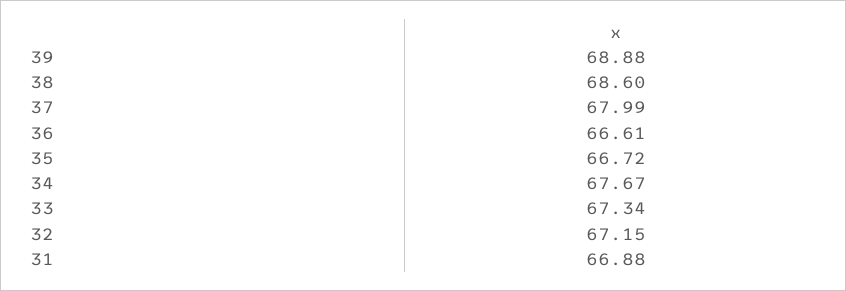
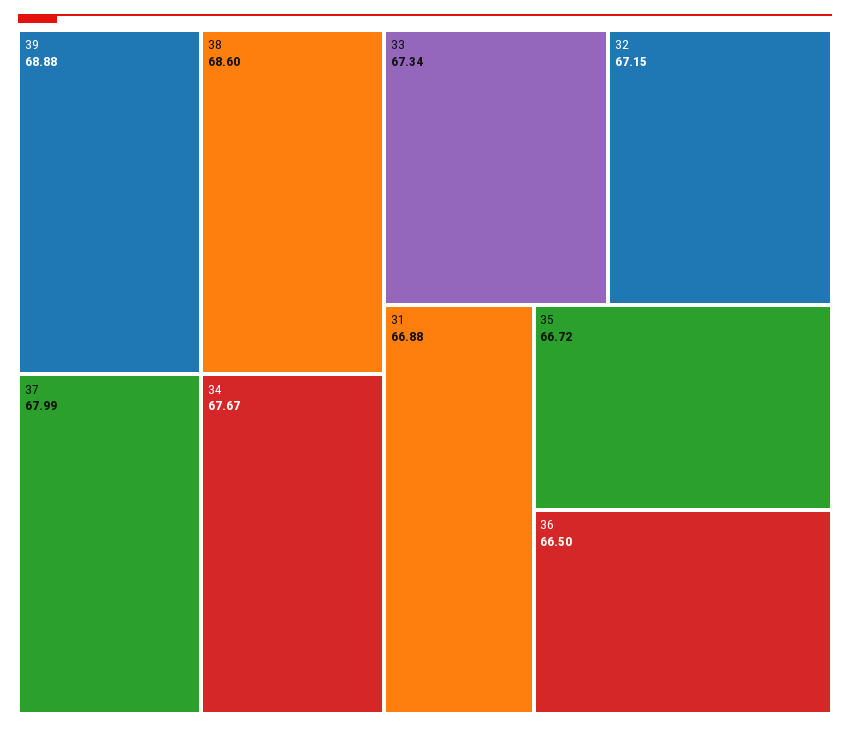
36: 66.61 -> 66.5

